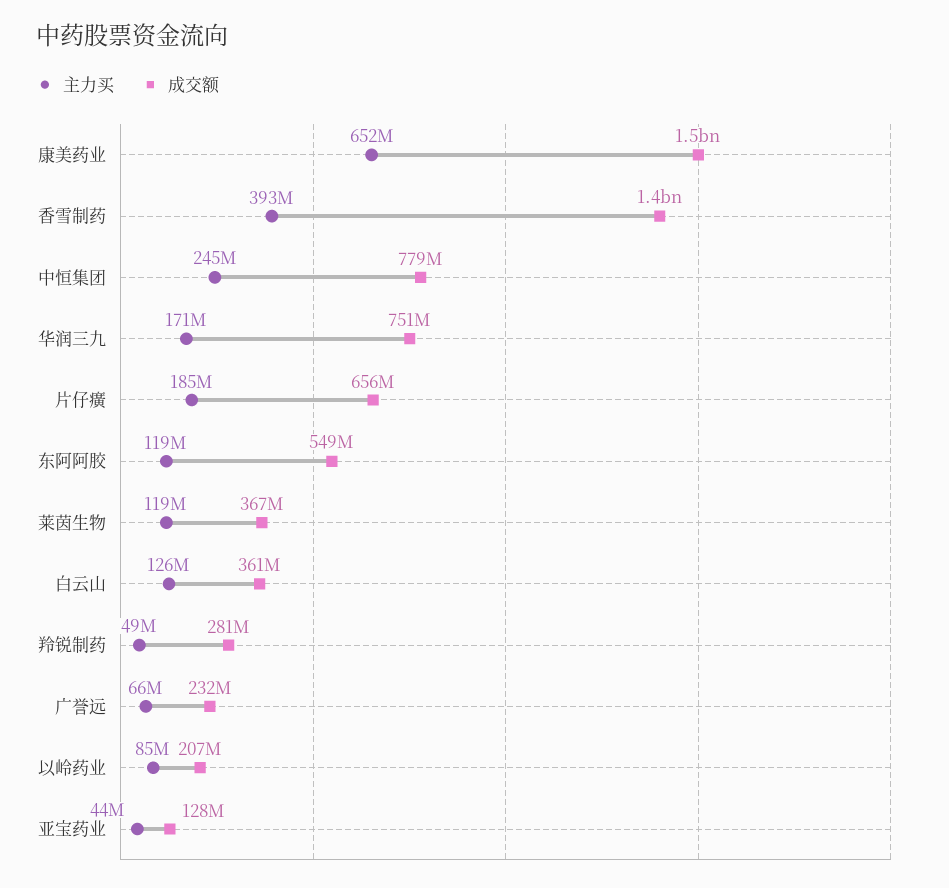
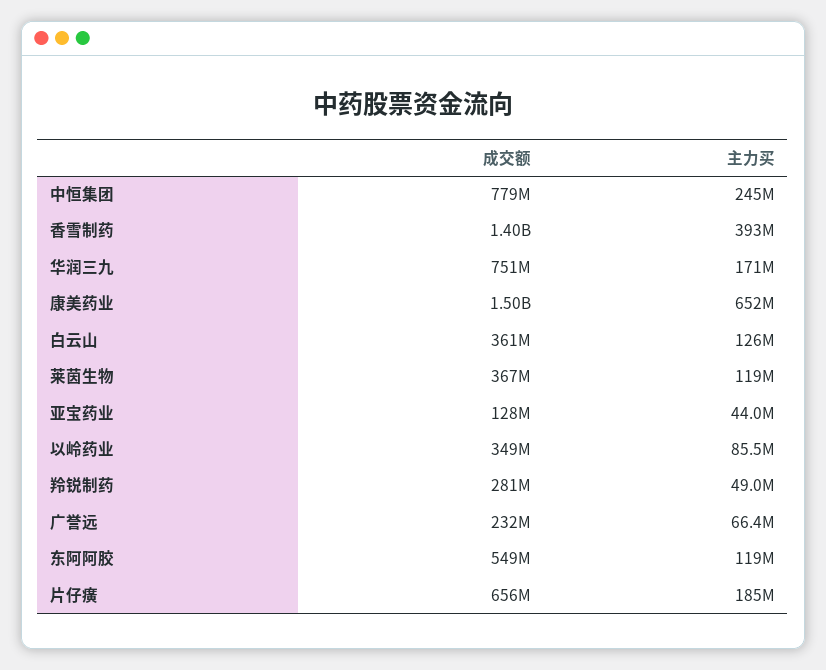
成交额, 以岭药业: 207000000 -> 349000000

